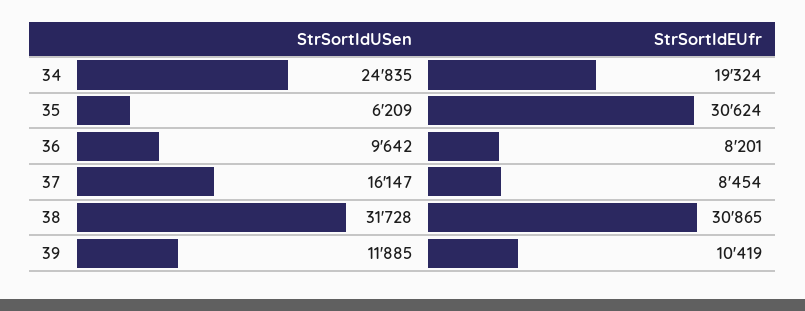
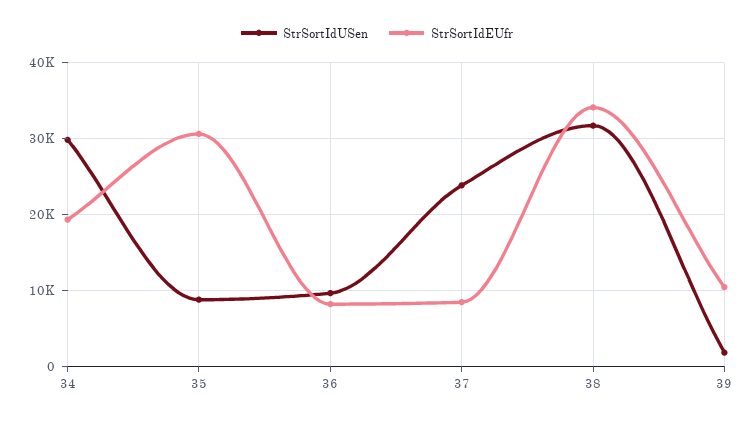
StrSortIdUSen, 34: 24835 -> 30000
StrSortIdUSen, 35: 6209 -> 9000
StrSortIdUSen, 37: 16147 -> 24000
StrSortIdEUfr, 38: 30865 -> 34000
StrSortIdUSen, 39: 11885 -> 2000

